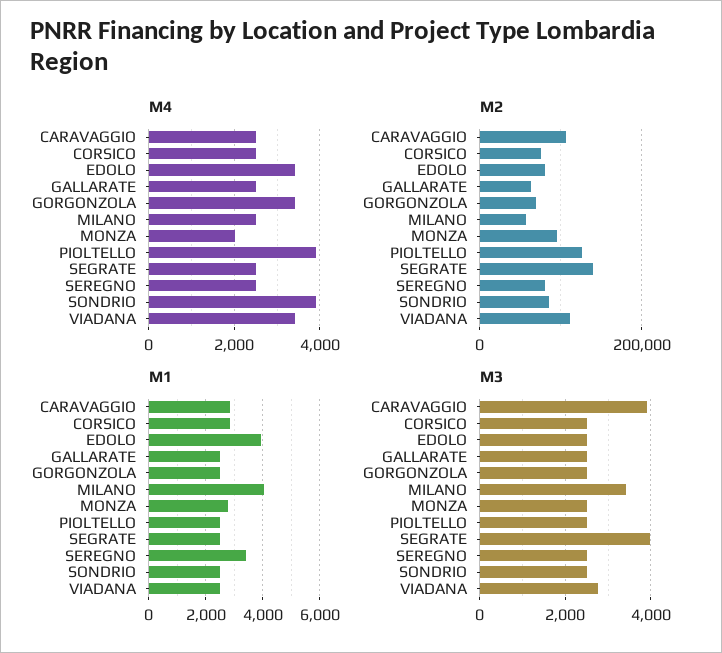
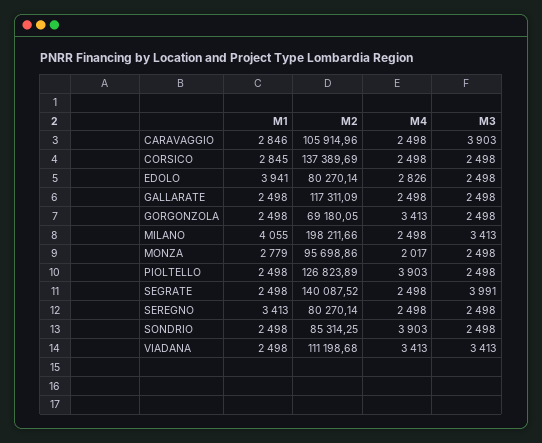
M4, EDOLO: 3400 -> 2826
M2, CORSICO: 80000 -> 137389.69
M2, GALLARATE: 60000 -> 117311.09
M2, MILANO: 60000 -> 198211.66
M3, VIADANA: 2800 -> 3413

